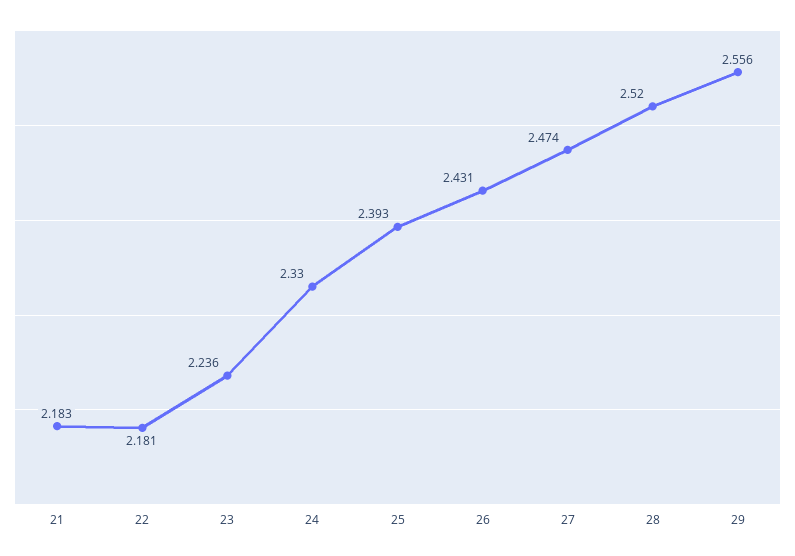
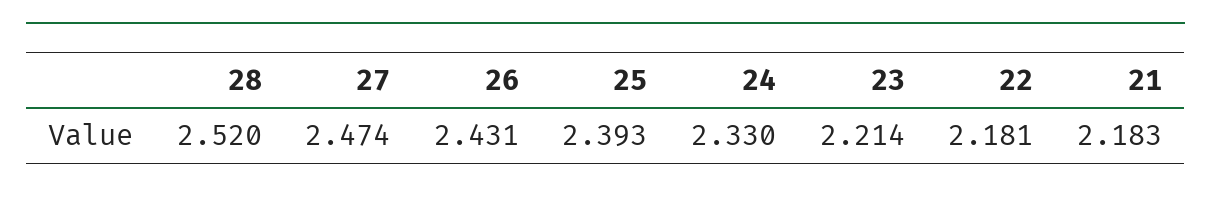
23: 2.236 -> 2.214
29: 2.556 -> none

